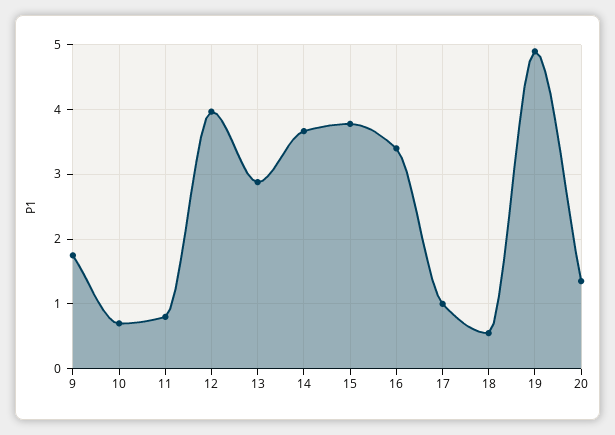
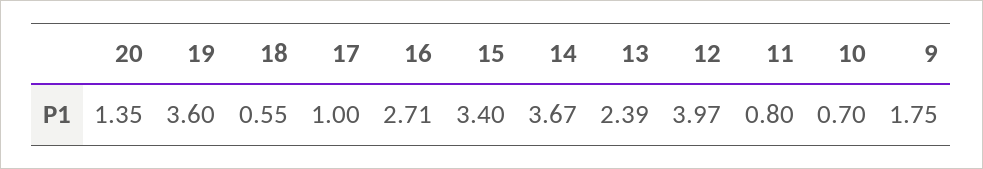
13: 2.9 -> 2.39
15: 3.8 -> 3.4
16: 3.4 -> 2.71
19: 4.9 -> 3.6

